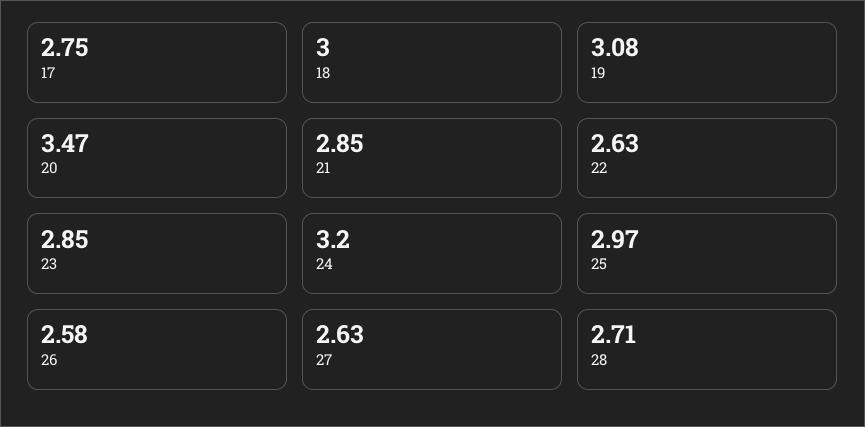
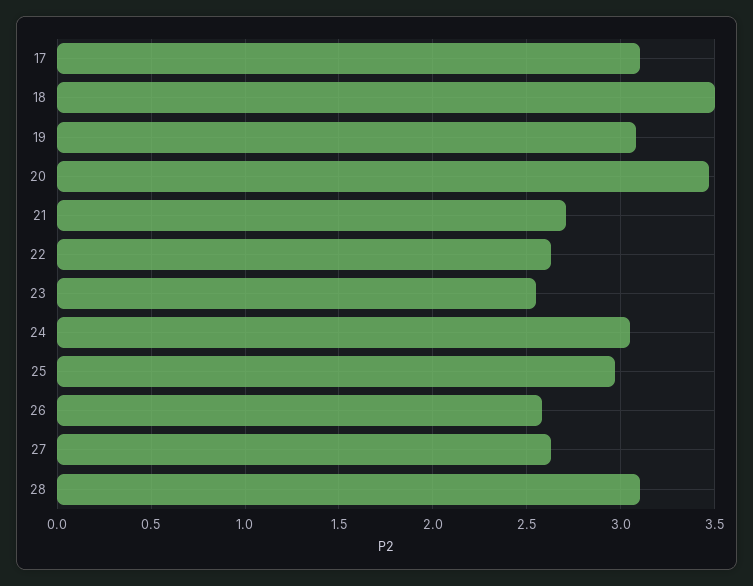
17: 2.75 -> 3.1
18: 3 -> 3.5
21: 2.85 -> 2.7
23: 2.85 -> 2.55
24: 3.2 -> 3.05
28: 2.71 -> 3.1

